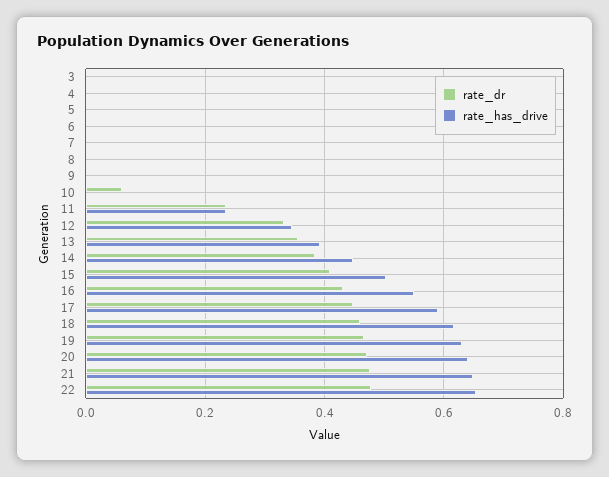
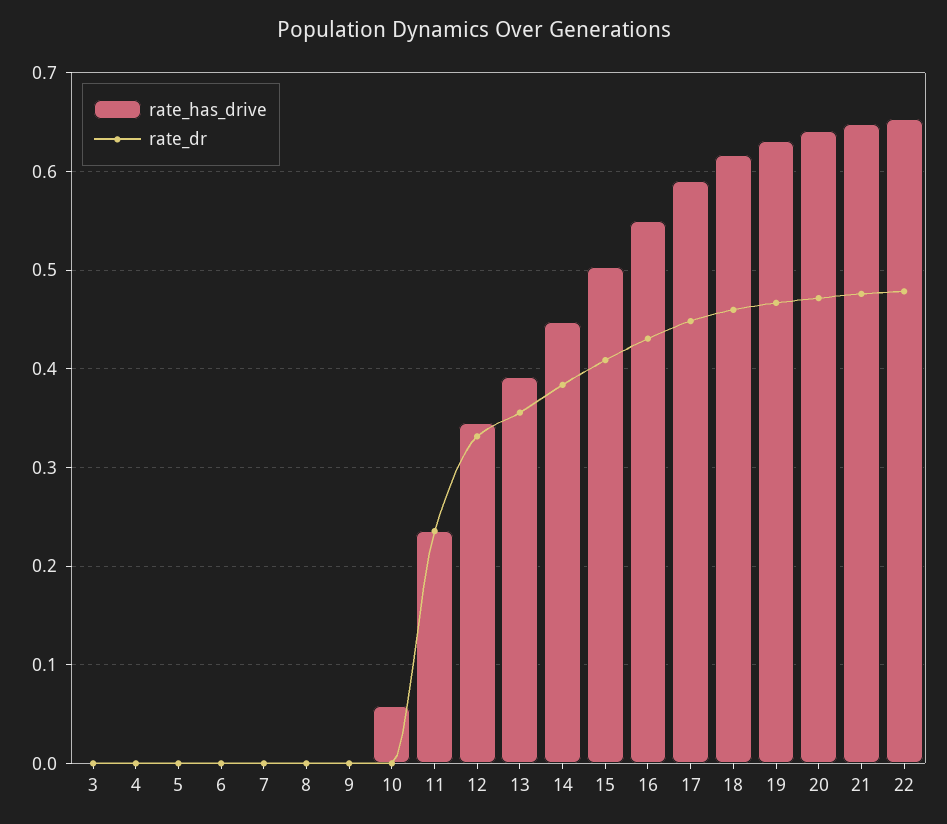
rate_dr, 10: 0.06 -> 0
rate_has_drive, 10: 0 -> 0.06

